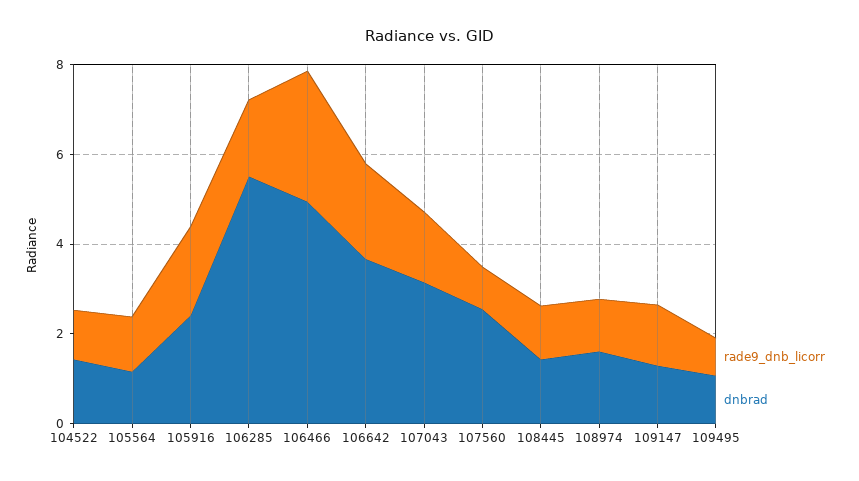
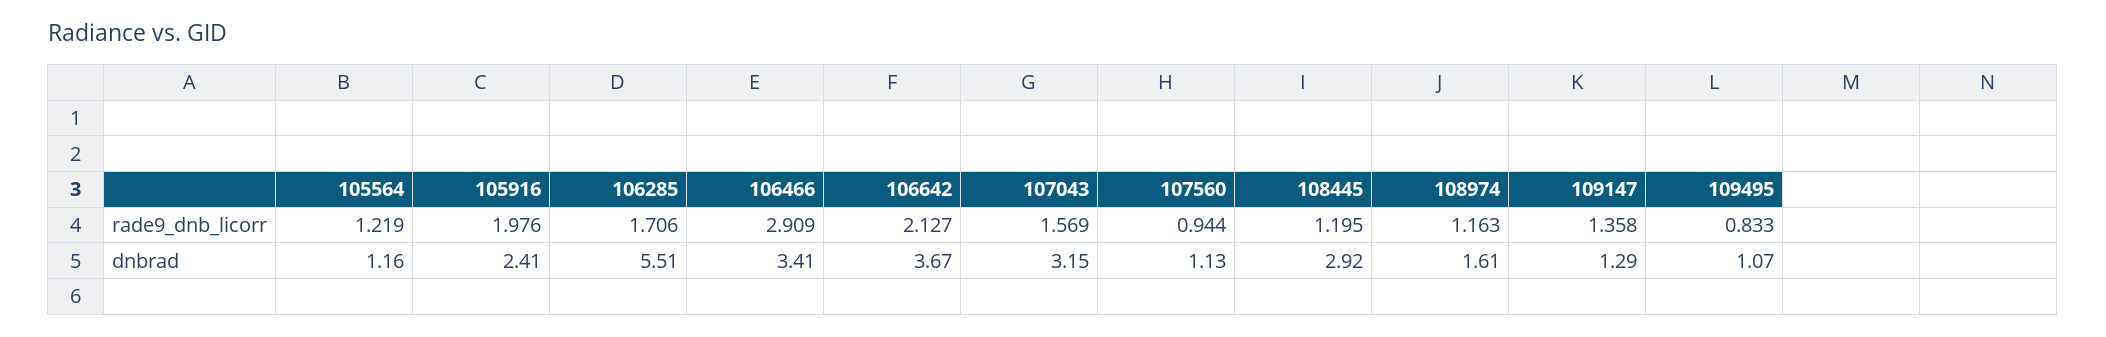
rade9_dnb_licorr, 104522: 1 -> none
dnbrad, 104522: 1.5 -> none
dnbrad, 106466: 5 -> 3.41
dnbrad, 107560: 2.5 -> 1.13
dnbrad, 108445: 1.5 -> 2.92

